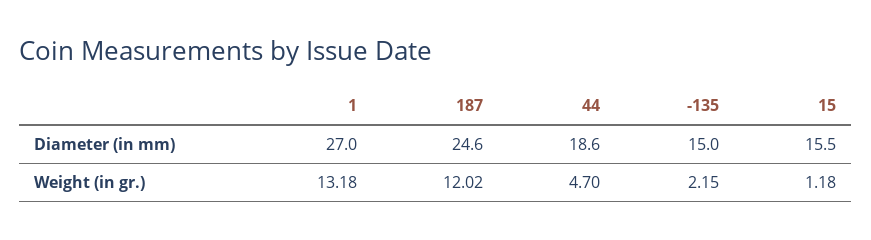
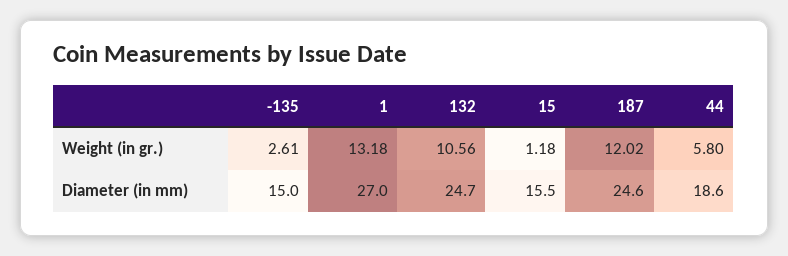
44, Weight (in gr.): 4.7 -> 5.8
-135, Weight (in gr.): 2.15 -> 2.61
132, Weight (in gr.): none -> 10.56
132, Diameter (in mm): none -> 24.7

